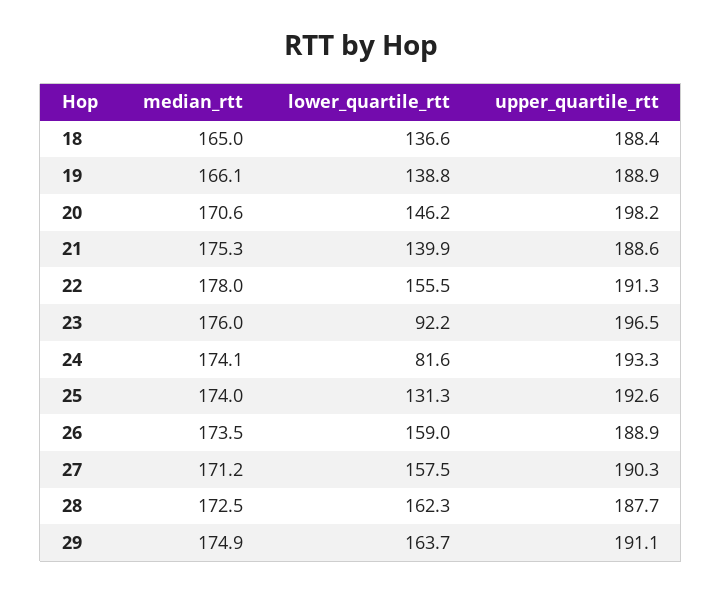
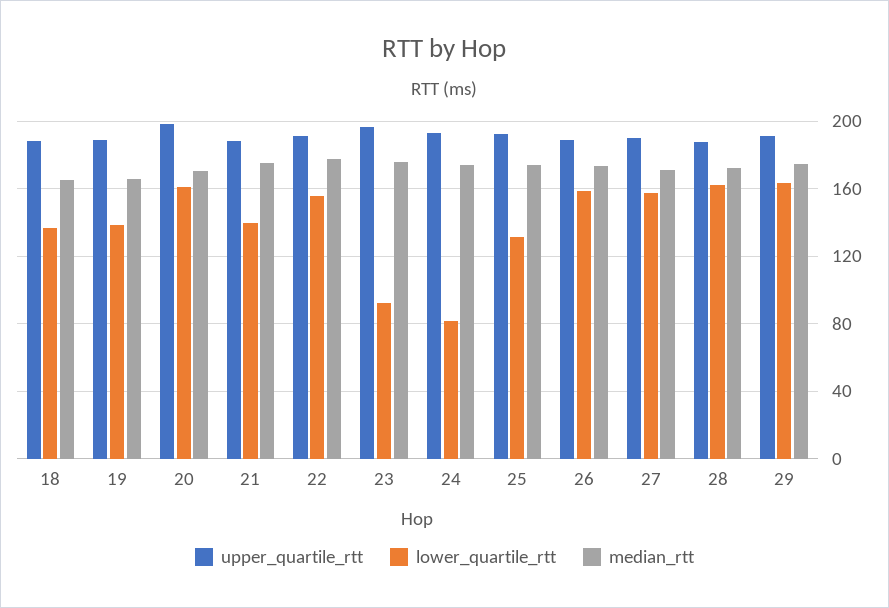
lower_quartile_rtt, 20: 146.2 -> 160

